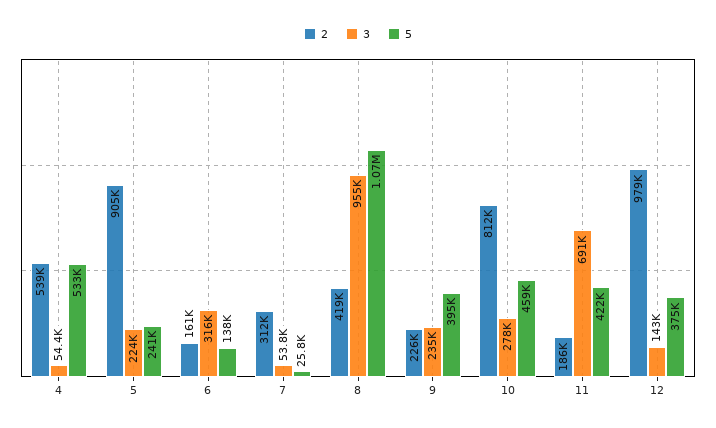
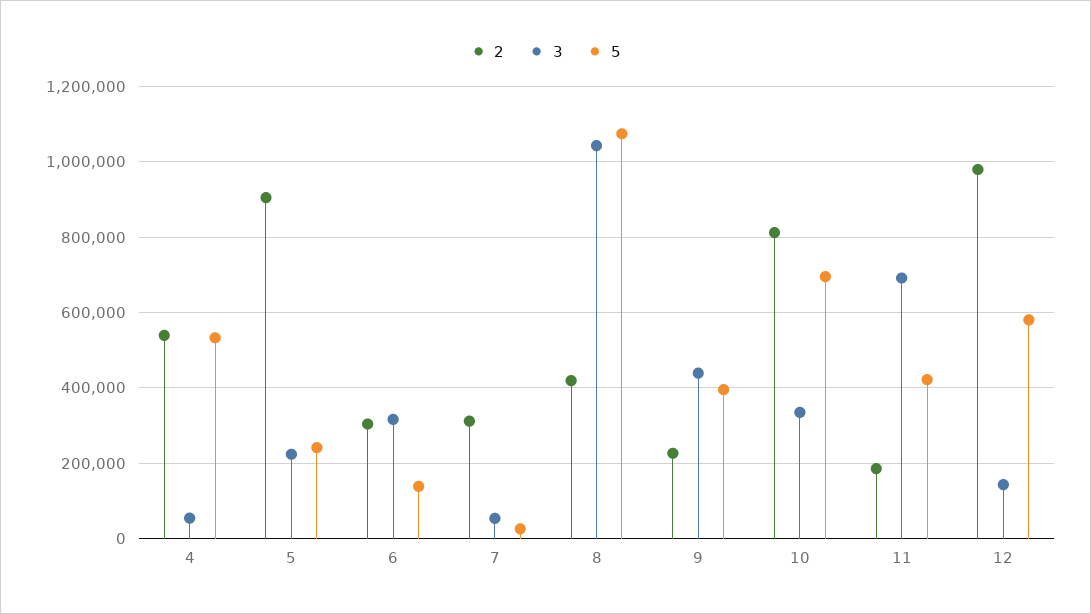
2, 6: 161000 -> 300000
3, 8: 955000 -> 1040000
3, 9: 235000 -> 440000
3, 10: 278000 -> 340000
5, 10: 459000 -> 700000
5, 12: 375000 -> 580000

